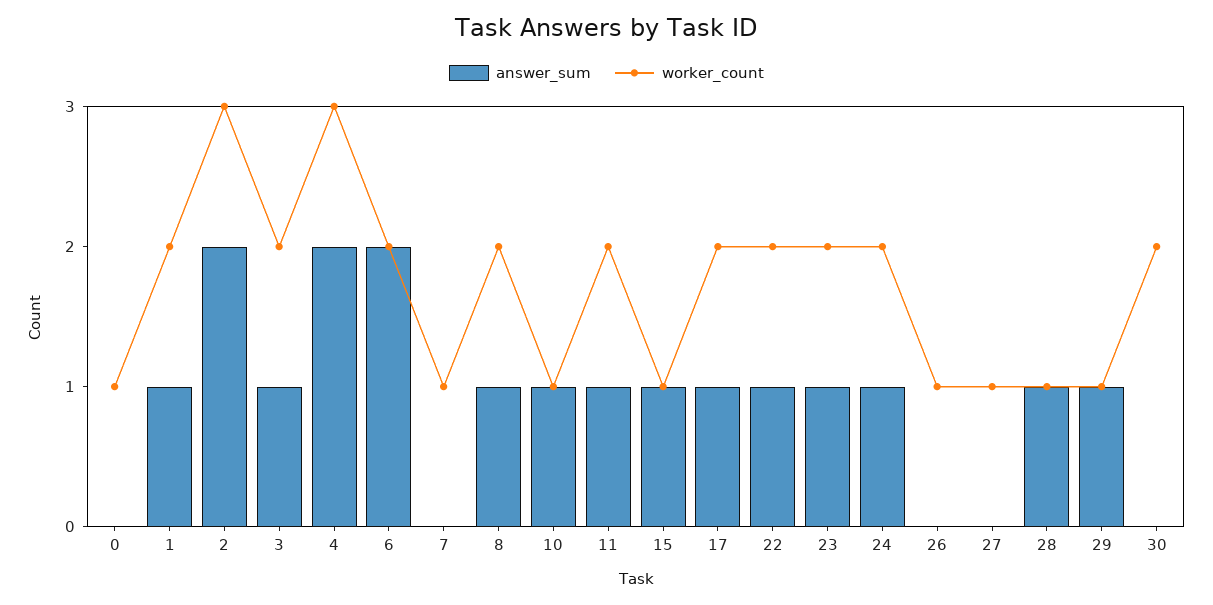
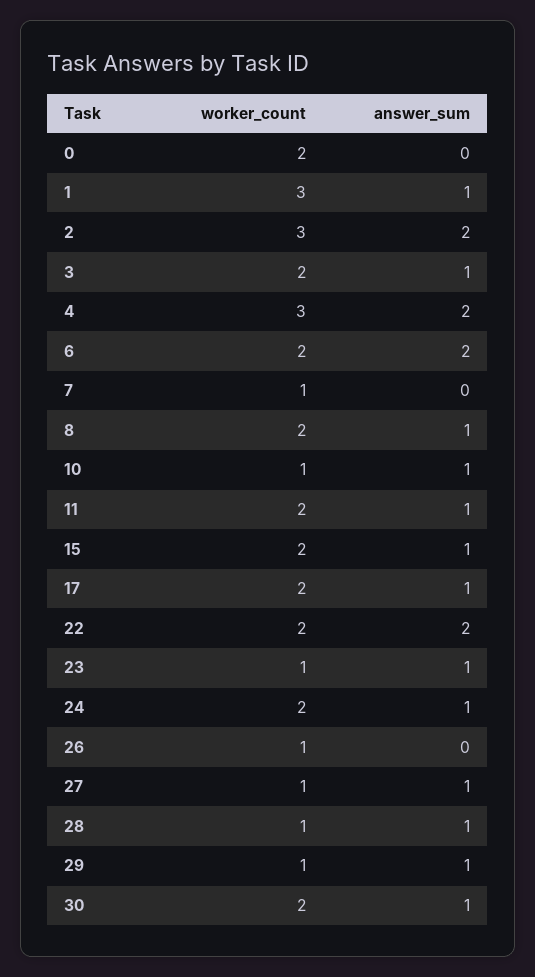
worker_count, 0: 1 -> 2
worker_count, 1: 2 -> 3
worker_count, 15: 1 -> 2
answer_sum, 22: 1 -> 2
worker_count, 23: 2 -> 1
answer_sum, 27: 0 -> 1
answer_sum, 30: 0 -> 1

